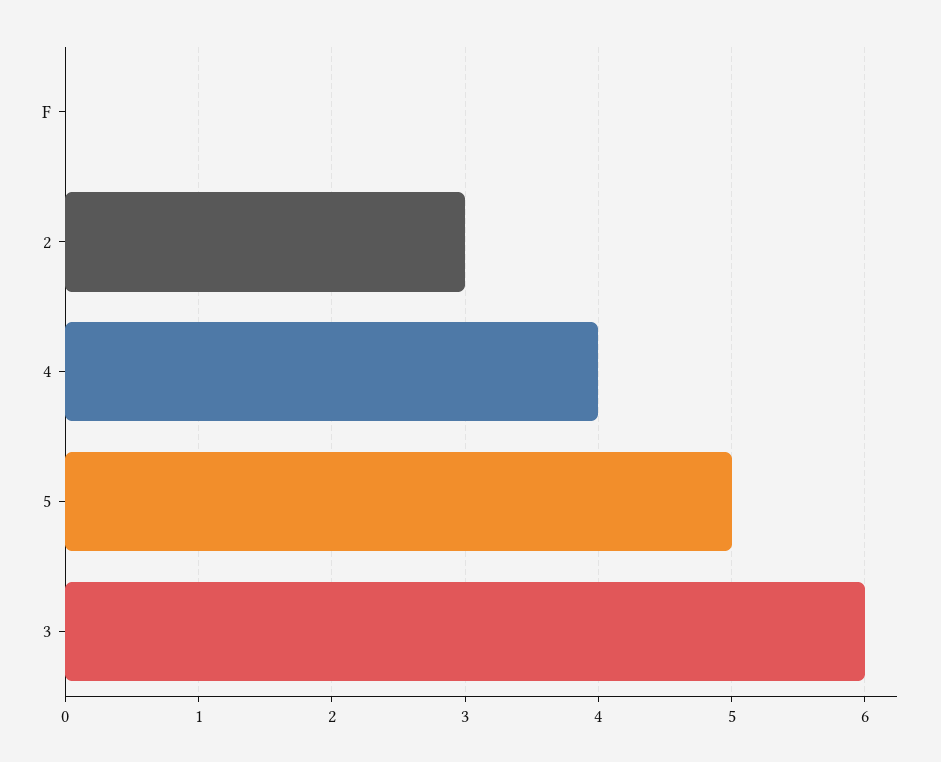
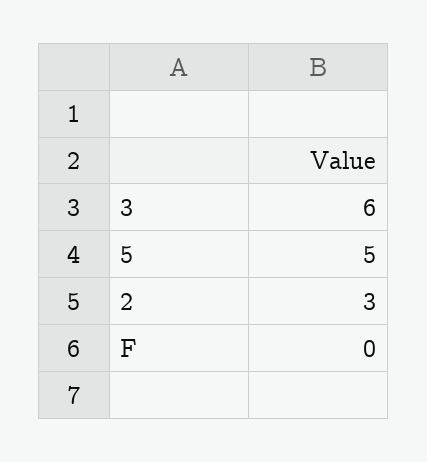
4: 4 -> none

